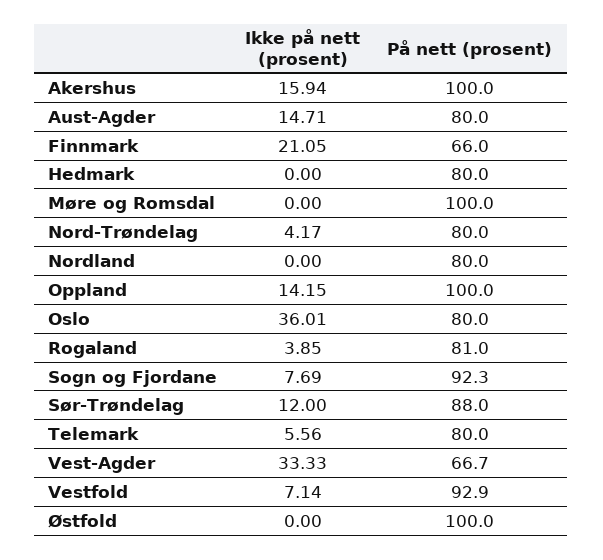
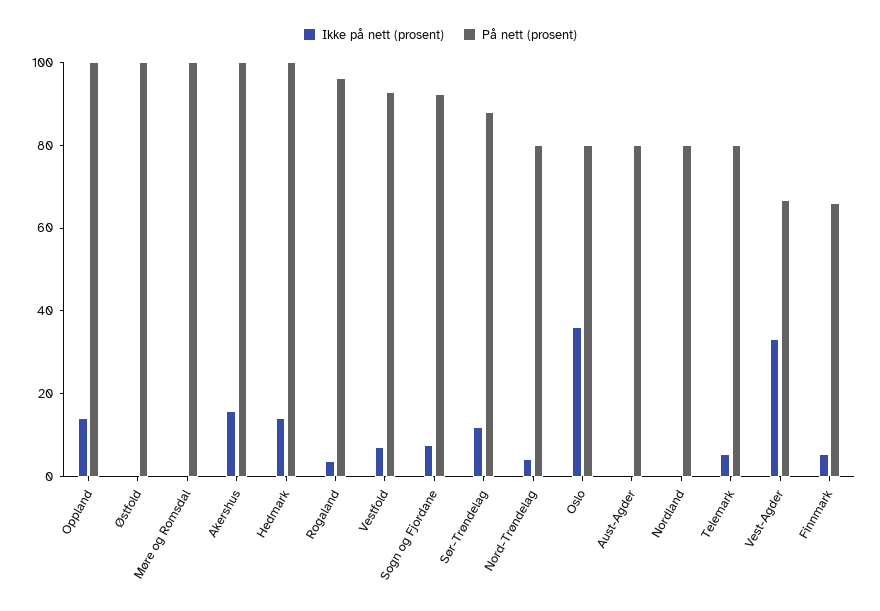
Ikke på nett (prosent), Aust-Agder: 14.71 -> 0
Ikke på nett (prosent), Finnmark: 21.05 -> 5
Ikke på nett (prosent), Hedmark: 0 -> 15
På nett (prosent), Hedmark: 80 -> 100
På nett (prosent), Rogaland: 81 -> 95

